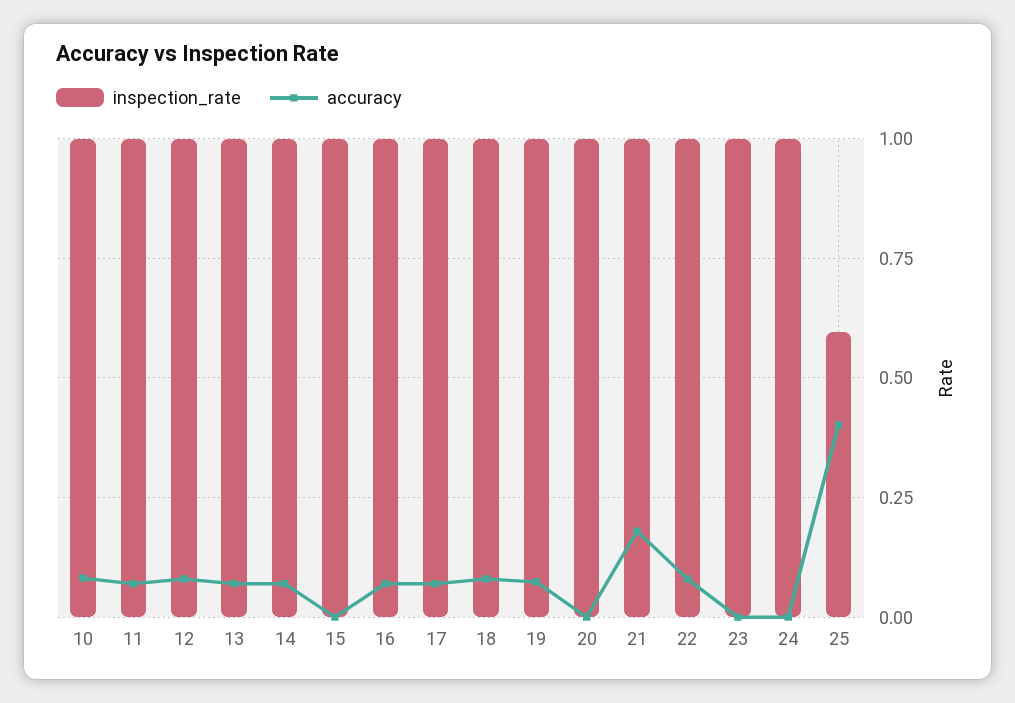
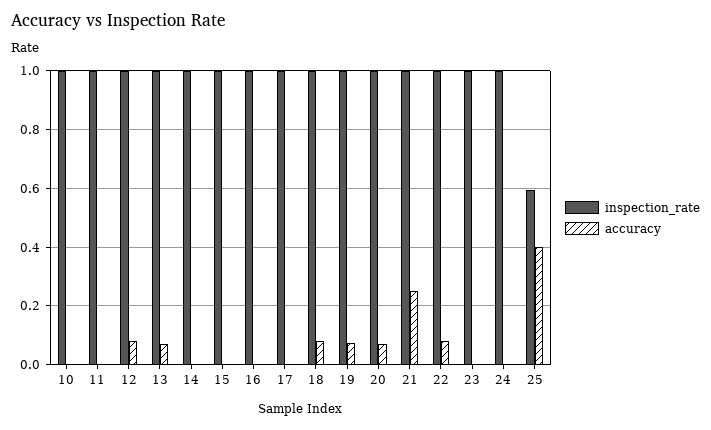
accuracy, 10: 0.075 -> 0
accuracy, 11: 0.075 -> 0
accuracy, 14: 0.075 -> 0
accuracy, 16: 0.075 -> 0
accuracy, 17: 0.075 -> 0
accuracy, 20: 0 -> 0.075
accuracy, 21: 0.175 -> 0.25

